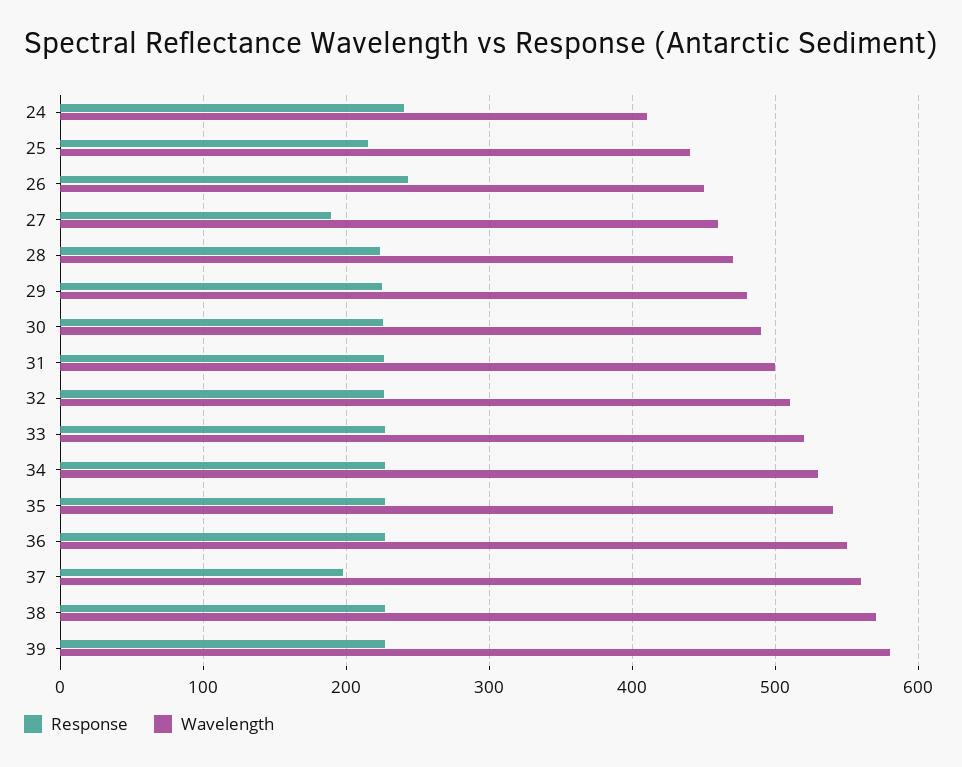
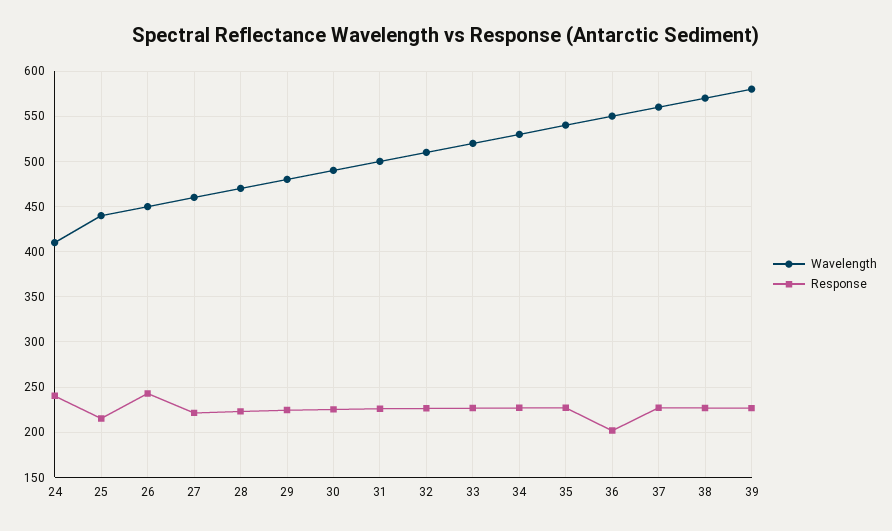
Response, 27: 190 -> 220
Response, 36: 230 -> 200
Response, 37: 200 -> 230

